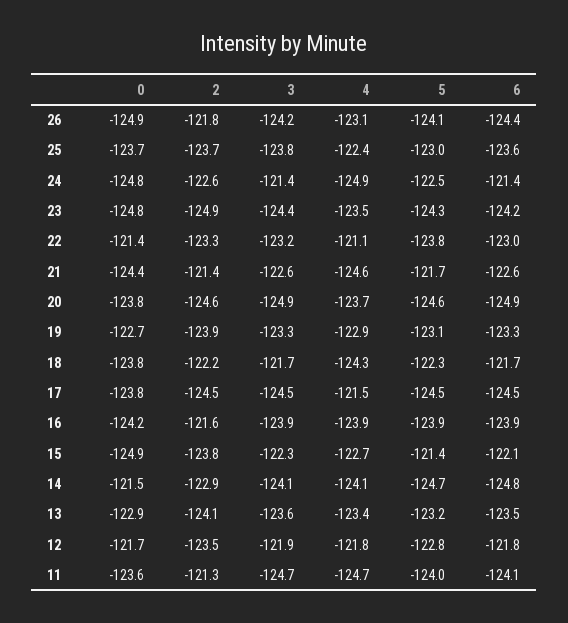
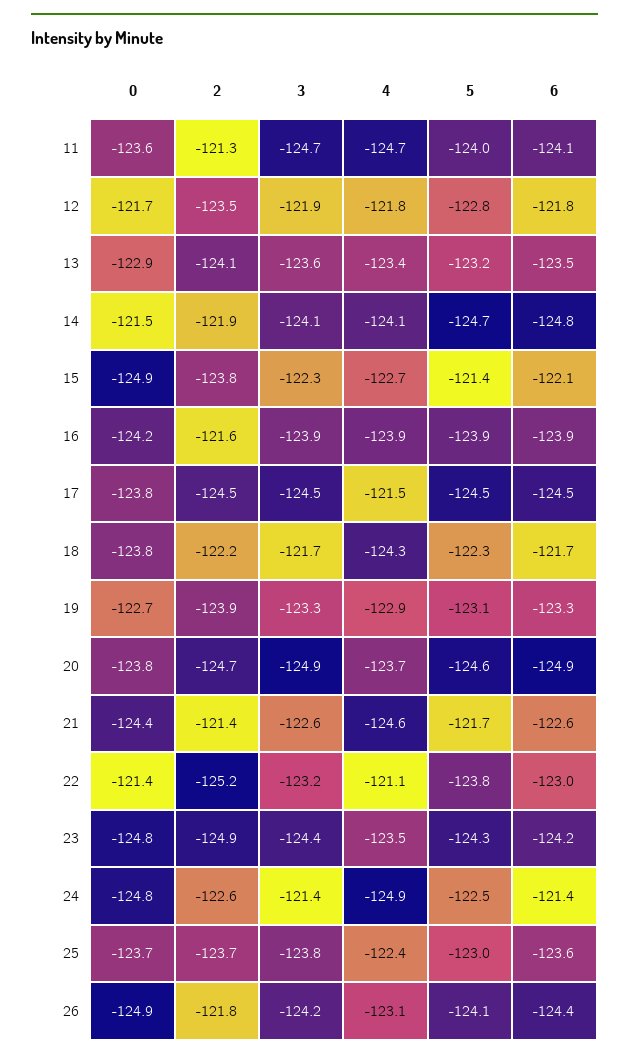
2, 22: -123.3 -> -125.2
2, 20: -124.6 -> -124.7
2, 14: -122.9 -> -121.9

